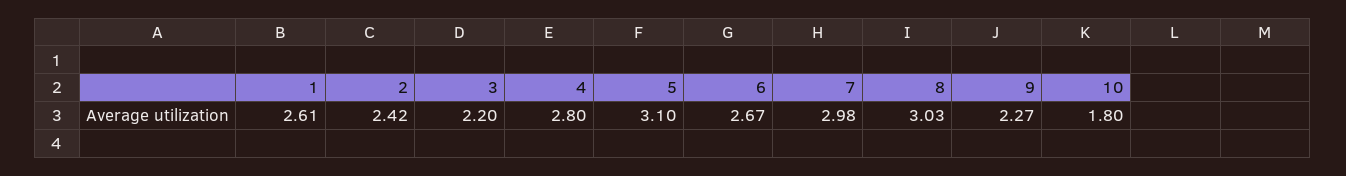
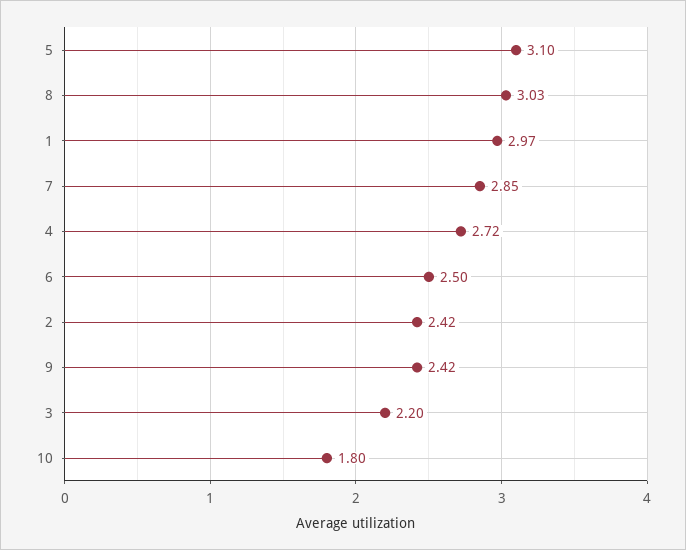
1: 2.61 -> 2.97
4: 2.8 -> 2.72
6: 2.67 -> 2.5
7: 2.98 -> 2.85
9: 2.27 -> 2.42

